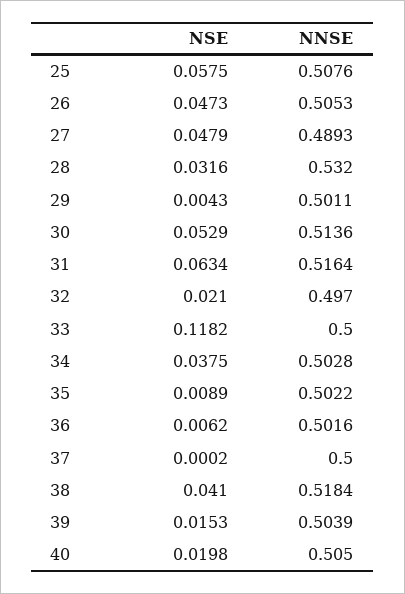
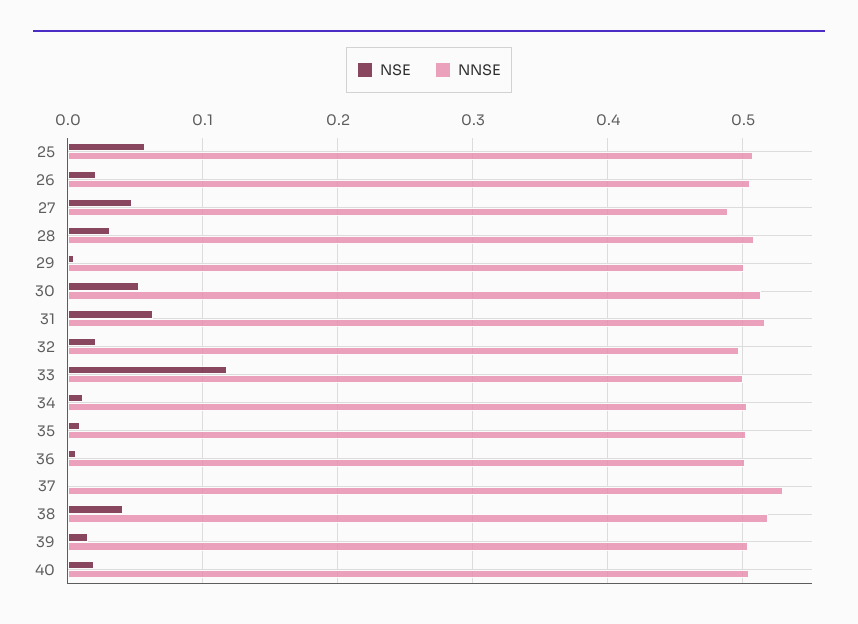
NSE, 26: 0.0473 -> 0.02
NNSE, 28: 0.532 -> 0.51
NSE, 34: 0.0375 -> 0.01
NNSE, 37: 0.5 -> 0.53

